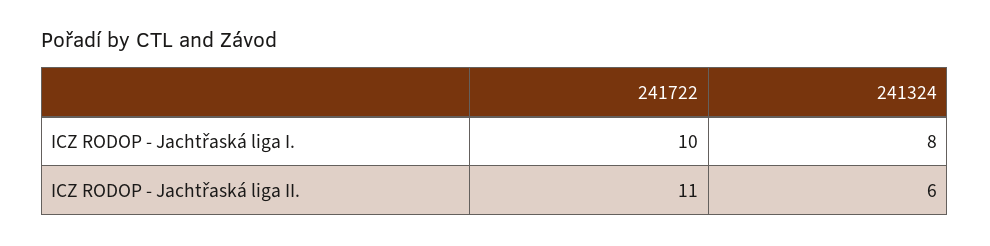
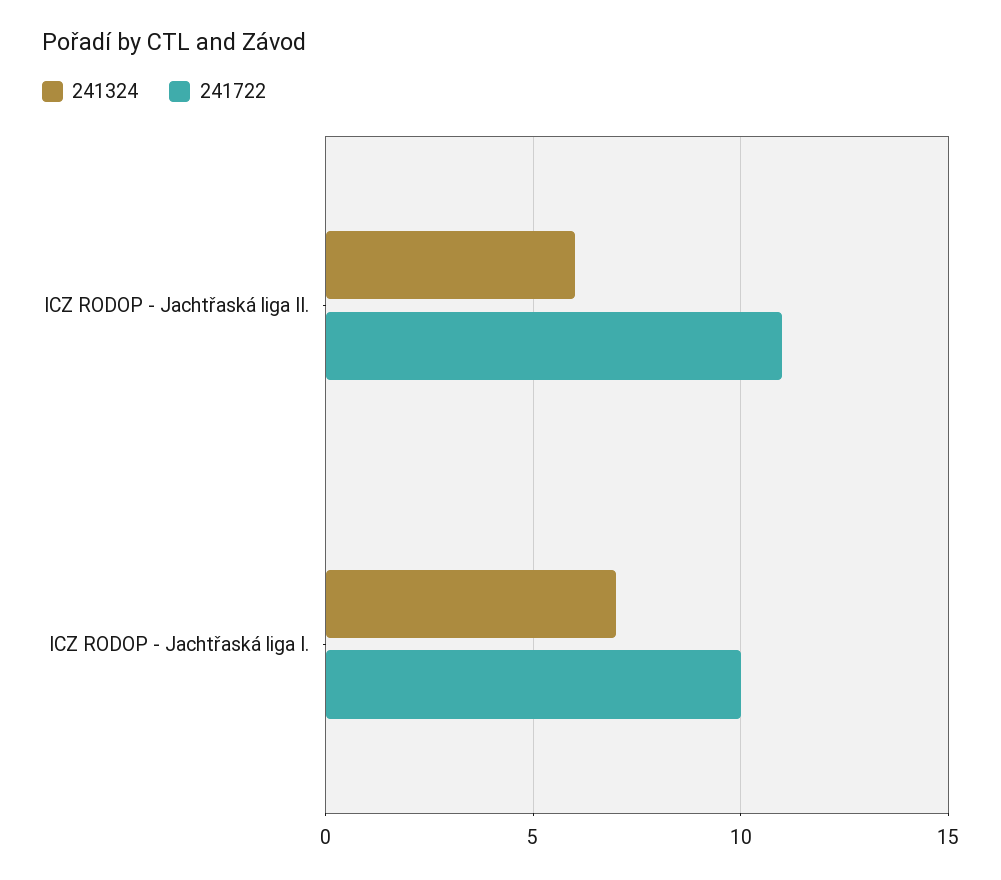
241324, ICZ RODOP - Jachtřaská liga I.: 8 -> 7

